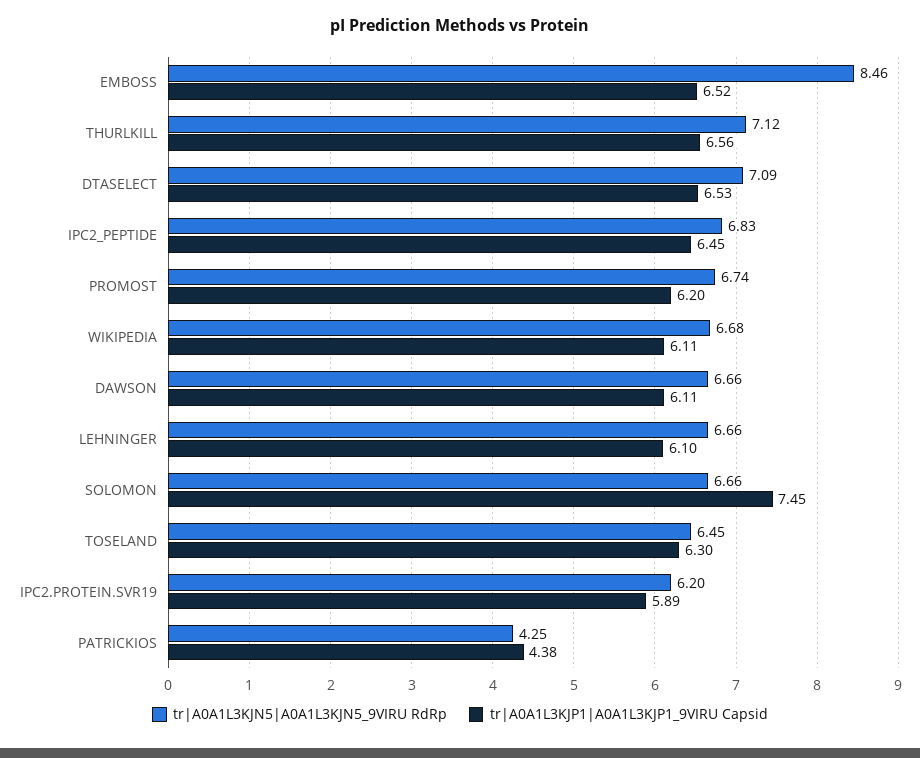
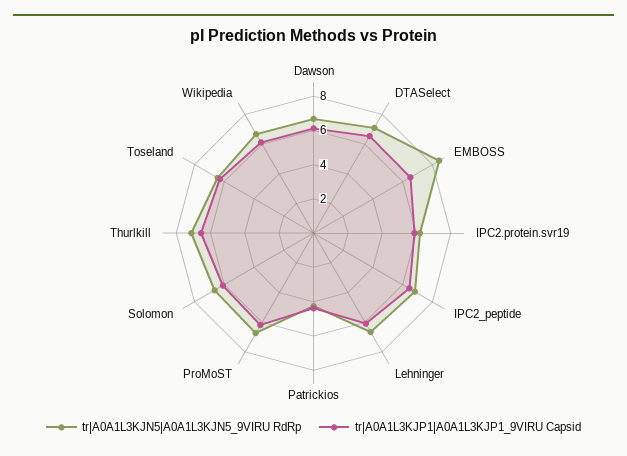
tr|A0A1L3KJP1|A0A1L3KJP1_9VIRU Capsid, SOLOMON: 7.45 -> 6

